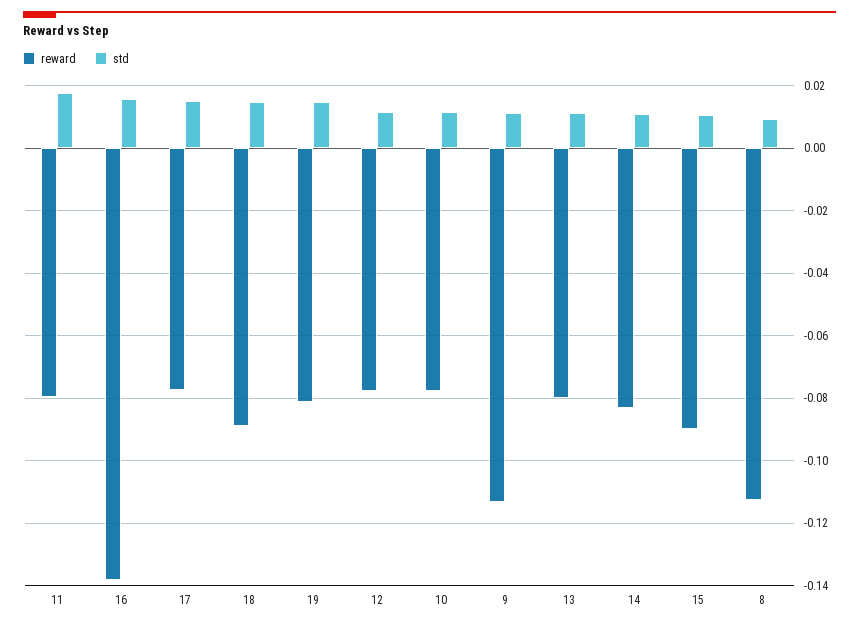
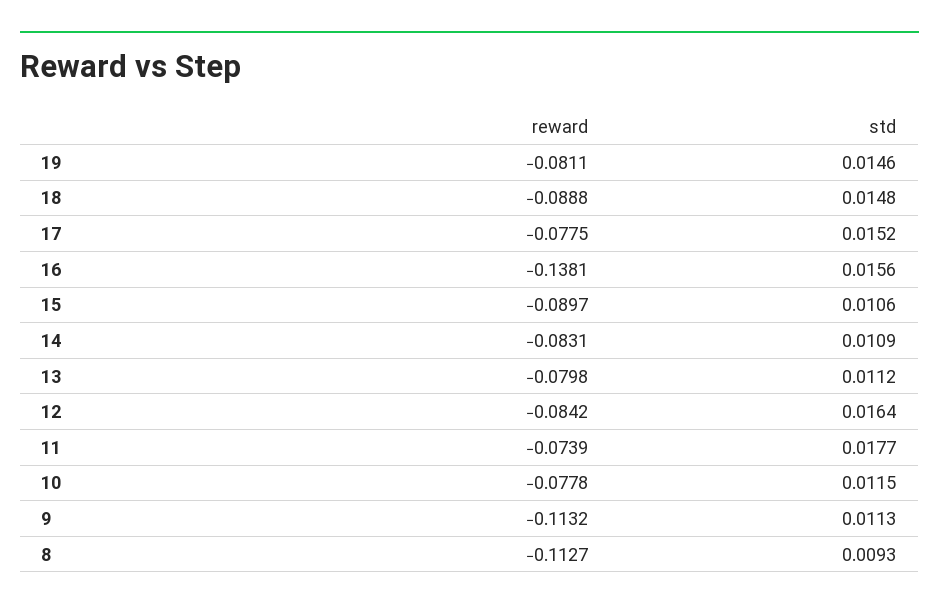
reward, 11: -0.08 -> -0.0739
reward, 12: -0.078 -> -0.0842
std, 12: 0.012 -> 0.0164

